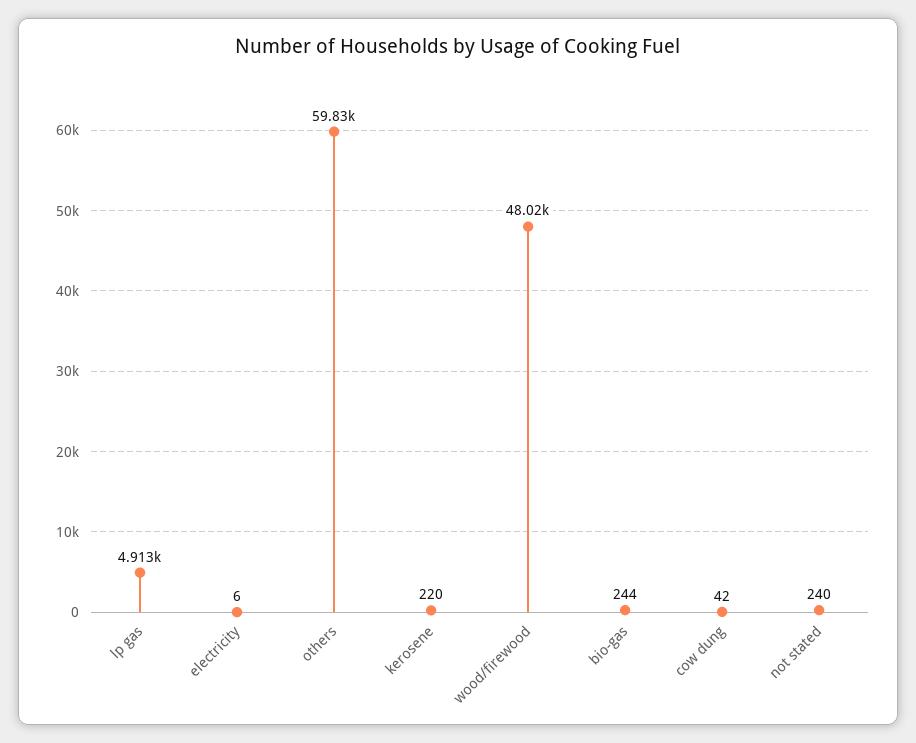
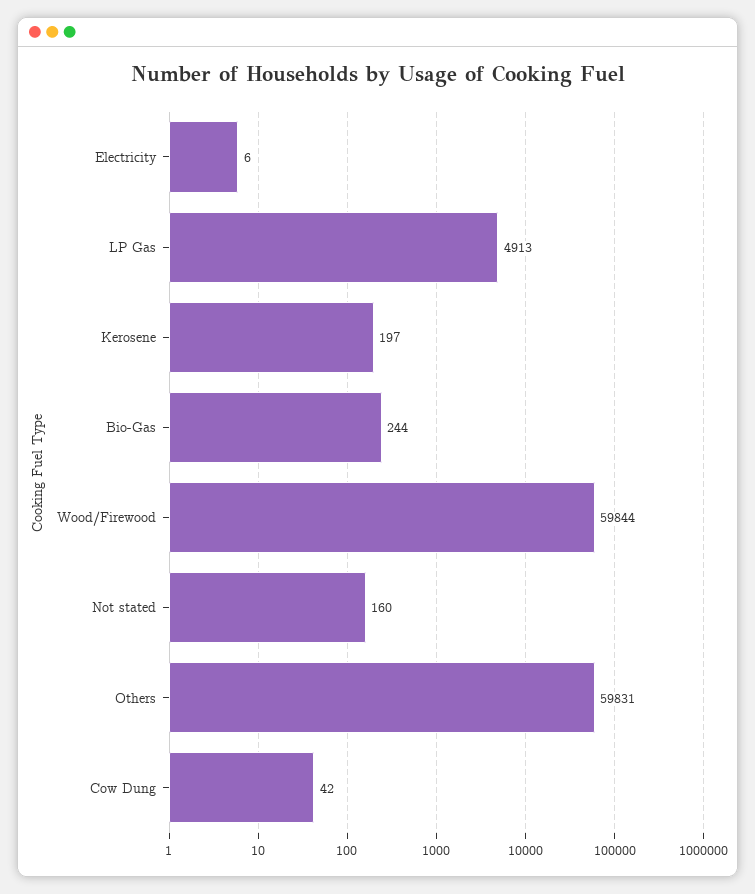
kerosene: 220 -> 197
wood/firewood: 48020 -> 59844
not stated: 240 -> 160

